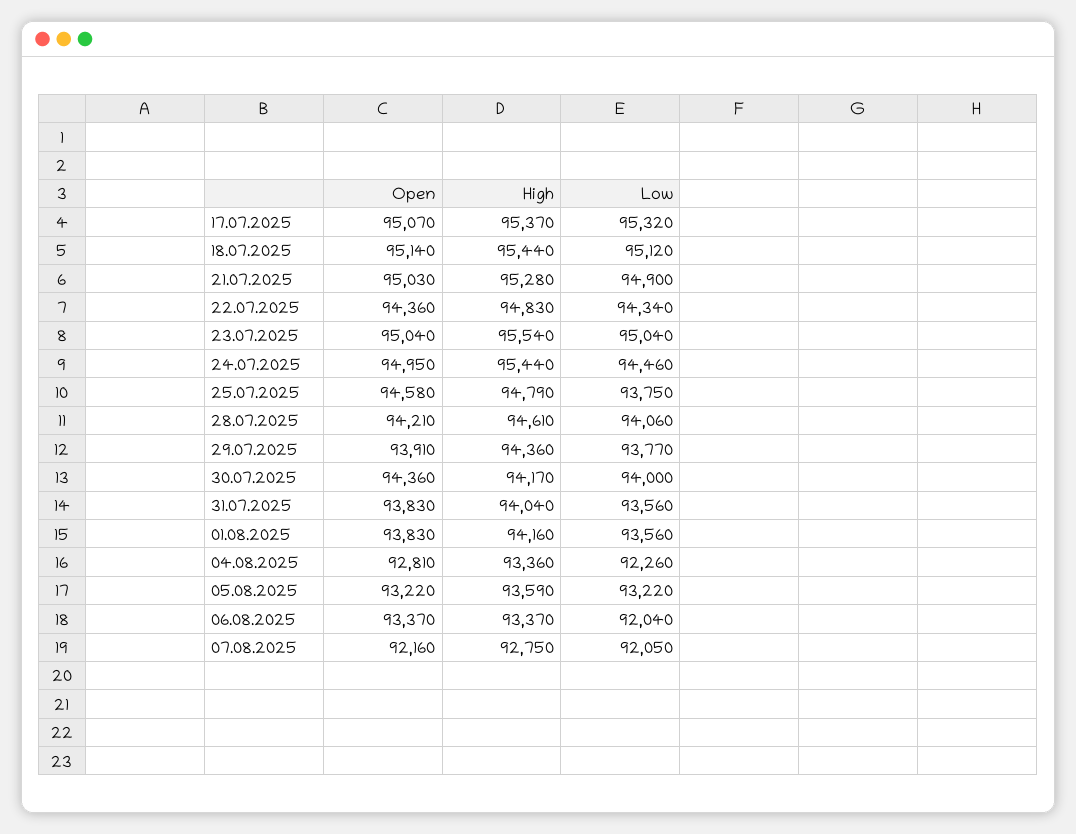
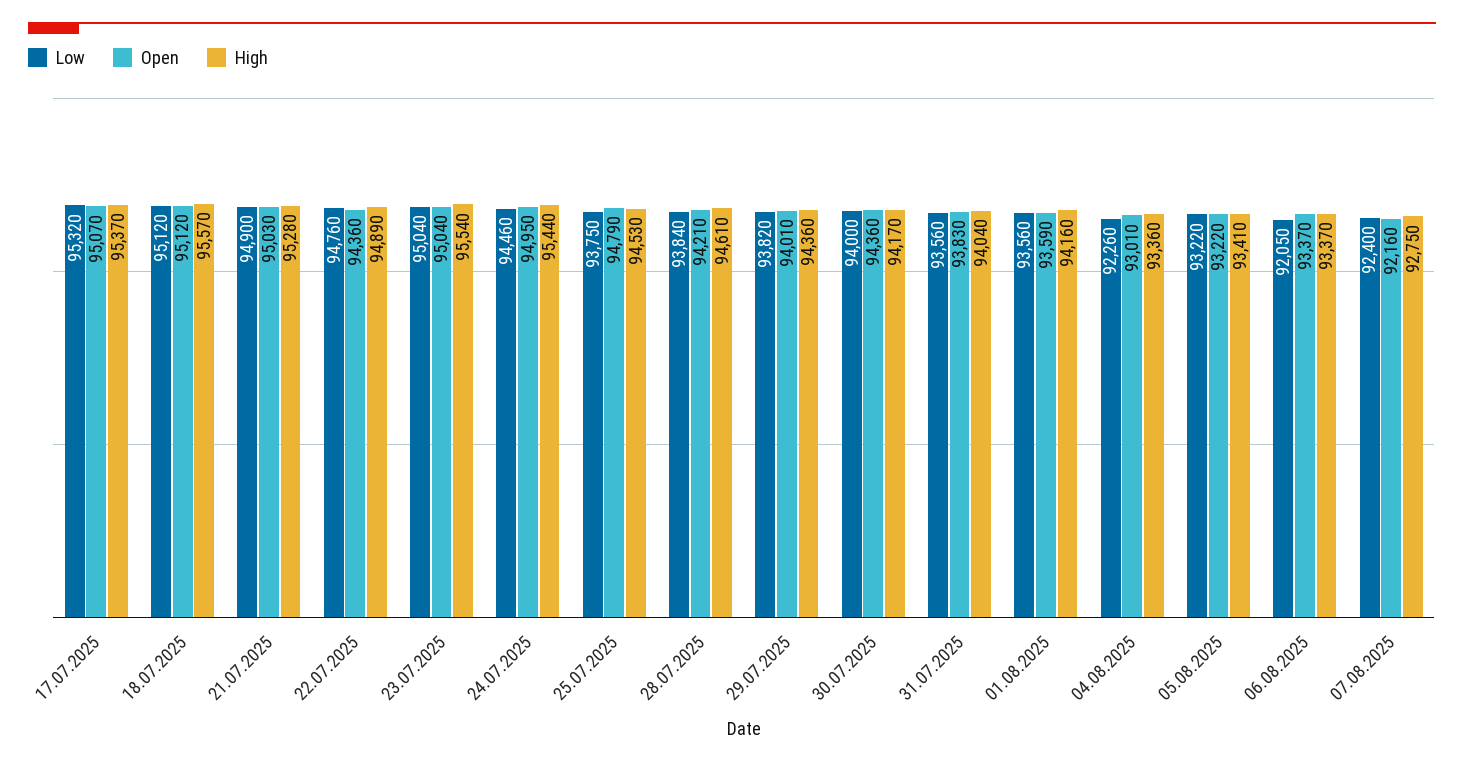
Open, 18.07.2025: 95140 -> 95120
High, 18.07.2025: 95440 -> 95570
High, 22.07.2025: 94830 -> 94890
Low, 22.07.2025: 94340 -> 94760
Open, 25.07.2025: 94580 -> 94790
High, 25.07.2025: 94790 -> 94530
Low, 28.07.2025: 94060 -> 93840
Open, 29.07.2025: 93910 -> 94010
Low, 29.07.2025: 93770 -> 93820
Open, 01.08.2025: 93830 -> 93590
Open, 04.08.2025: 92810 -> 93010
High, 05.08.2025: 93590 -> 93410
Low, 06.08.2025: 92040 -> 92050
Low, 07.08.2025: 92050 -> 92400

